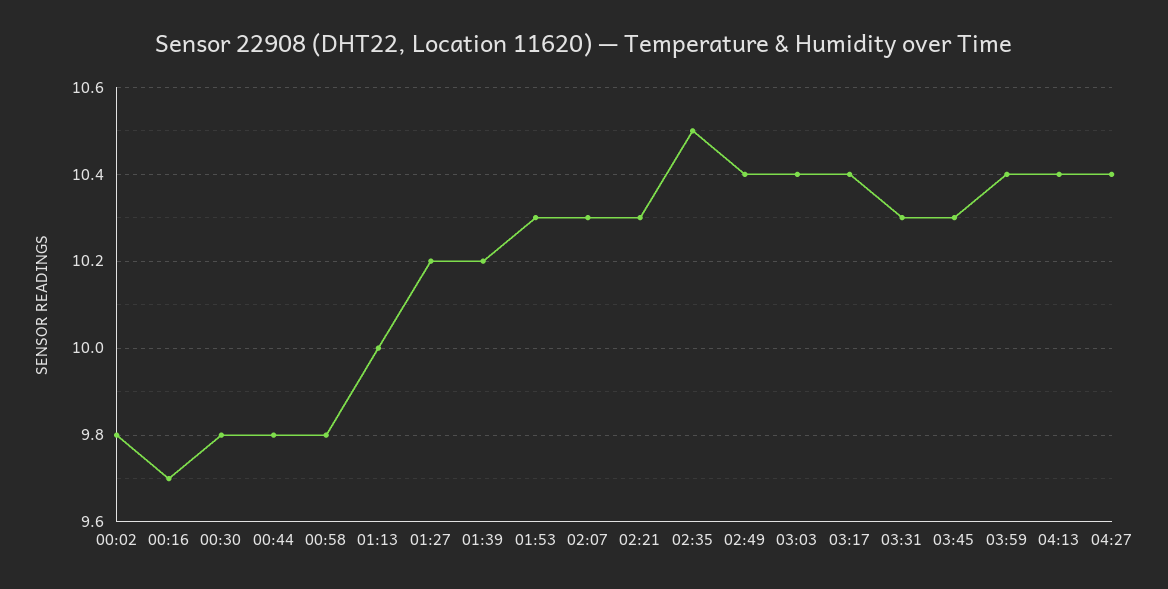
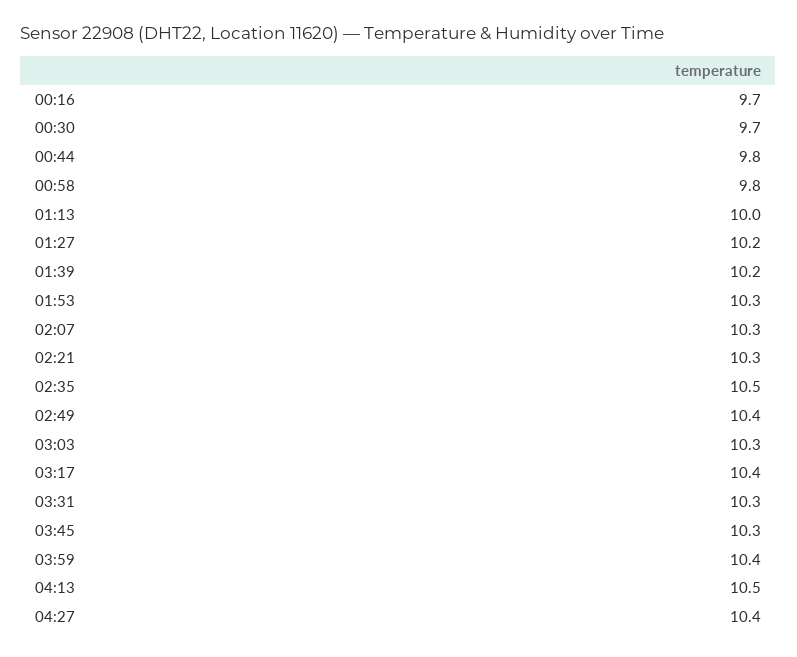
00:02: 9.8 -> none
00:30: 9.8 -> 9.7
03:03: 10.4 -> 10.3
04:13: 10.4 -> 10.5

